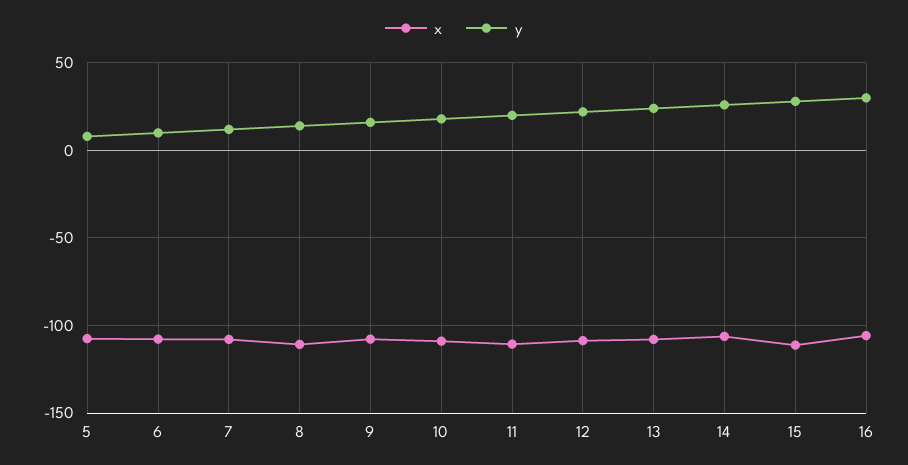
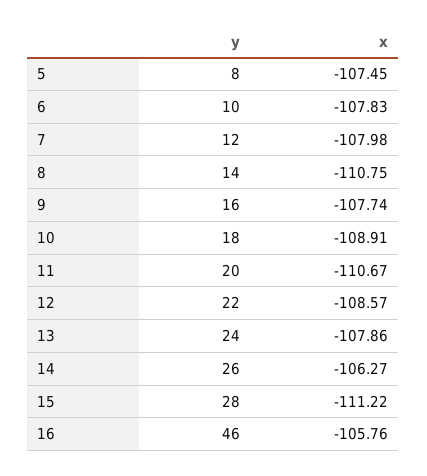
y, 16: 30 -> 46

